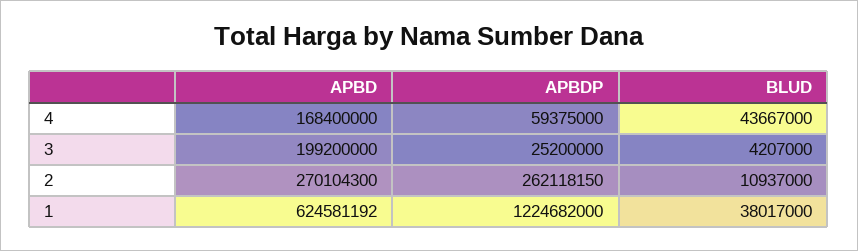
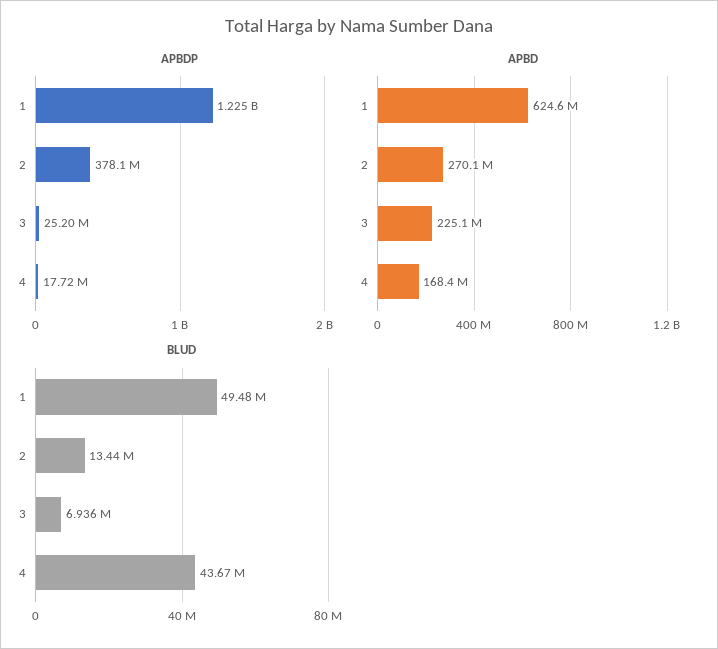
APBDP, 4: 59375000 -> 17720000
APBD, 3: 199200000 -> 225100000
BLUD, 3: 4207000 -> 6936000
APBDP, 2: 262118150 -> 378100000
BLUD, 2: 10937000 -> 13440000
BLUD, 1: 38017000 -> 49480000

